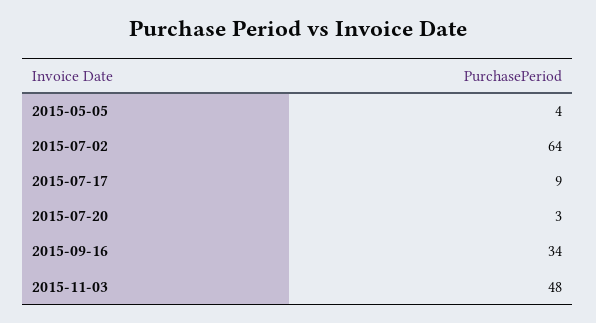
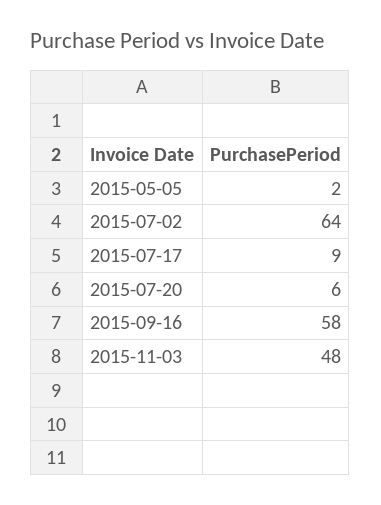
2015-05-05: 4 -> 2
2015-07-20: 3 -> 6
2015-09-16: 34 -> 58

